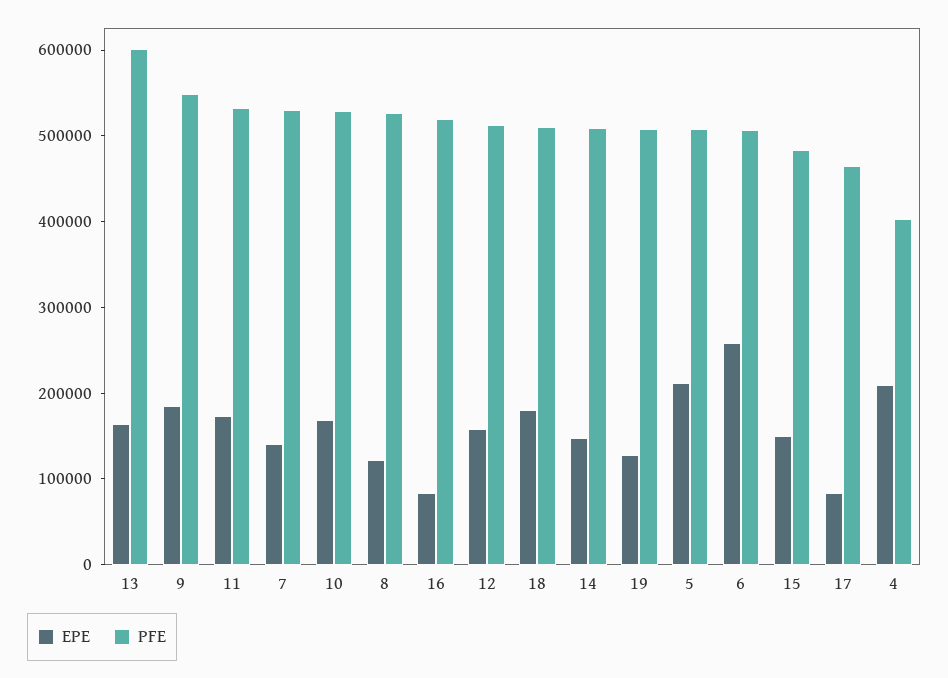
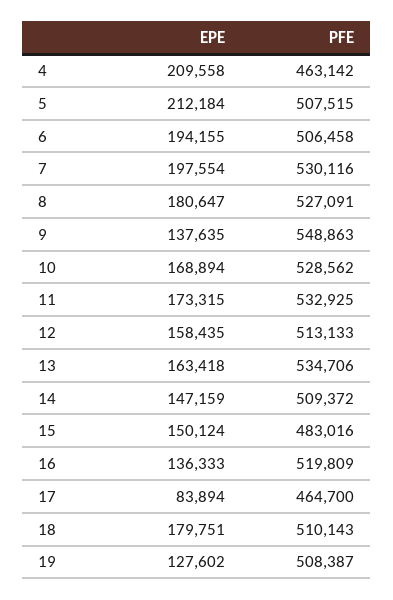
PFE, 13: 600000 -> 534706
EPE, 9: 180000 -> 137635
EPE, 7: 140000 -> 197554
EPE, 8: 120000 -> 180647
EPE, 16: 80000 -> 136333
EPE, 6: 260000 -> 194155
PFE, 4: 400000 -> 463142

